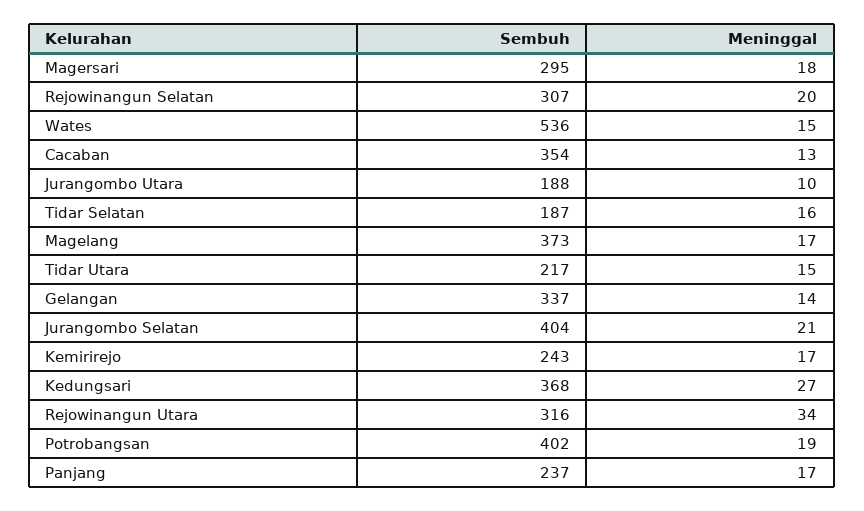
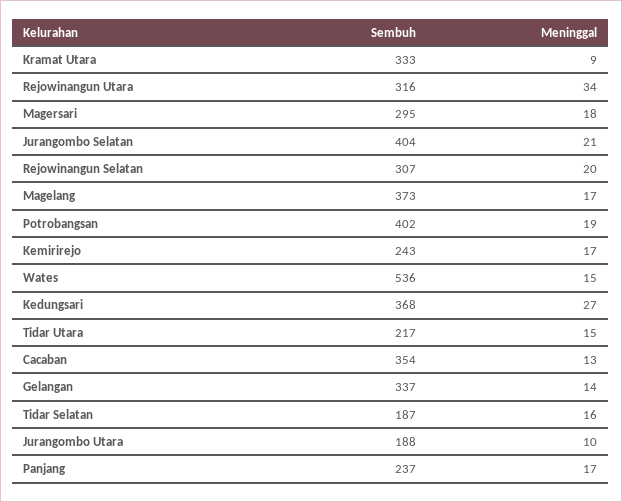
Sembuh, Kramat Utara: none -> 333
Meninggal, Kramat Utara: none -> 9

